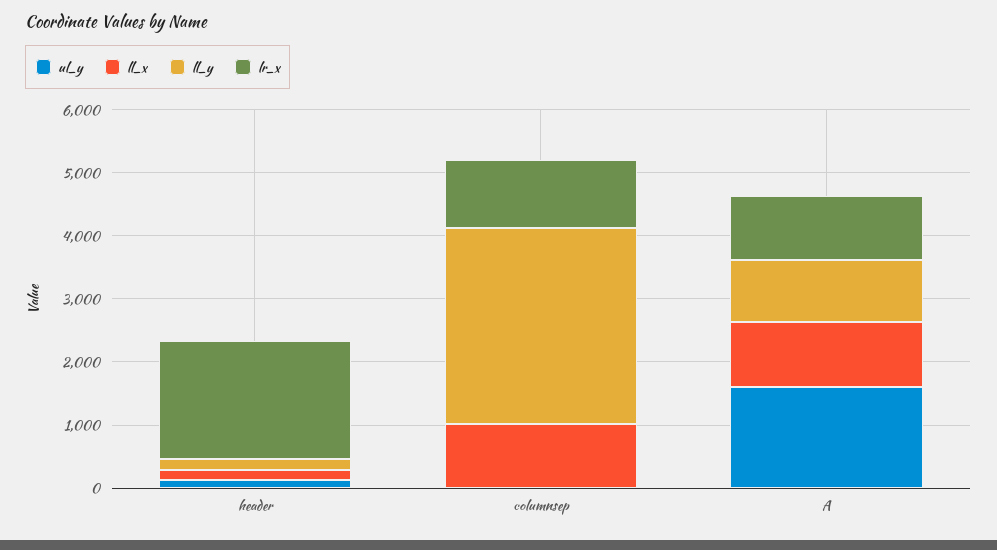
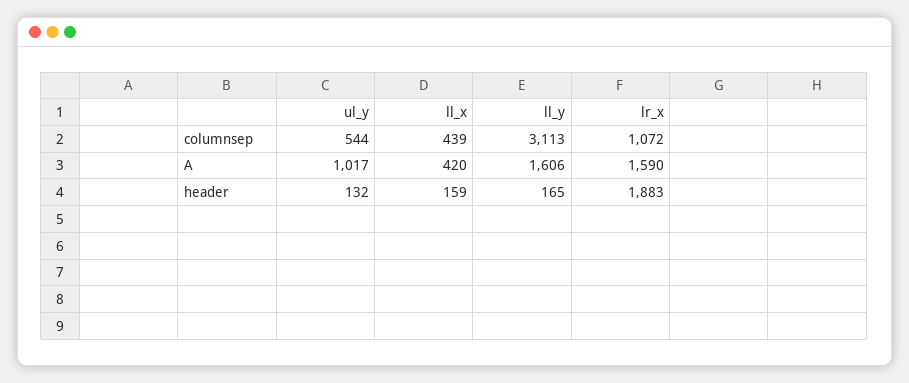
ul_y, columnsep: 0 -> 544
ll_x, columnsep: 1000 -> 439
ul_y, A: 1600 -> 1017
ll_x, A: 1000 -> 420
ll_y, A: 1000 -> 1606
lr_x, A: 1000 -> 1590

